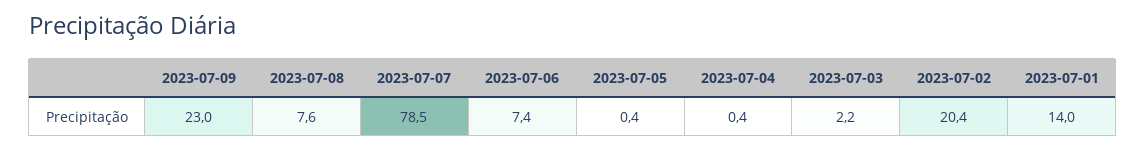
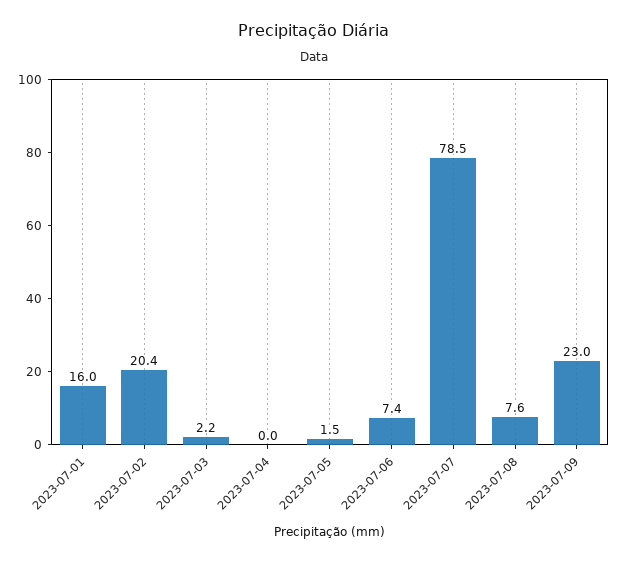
2023-07-05: 0.4 -> 1.5
2023-07-04: 0.4 -> 0
2023-07-01: 14 -> 16

